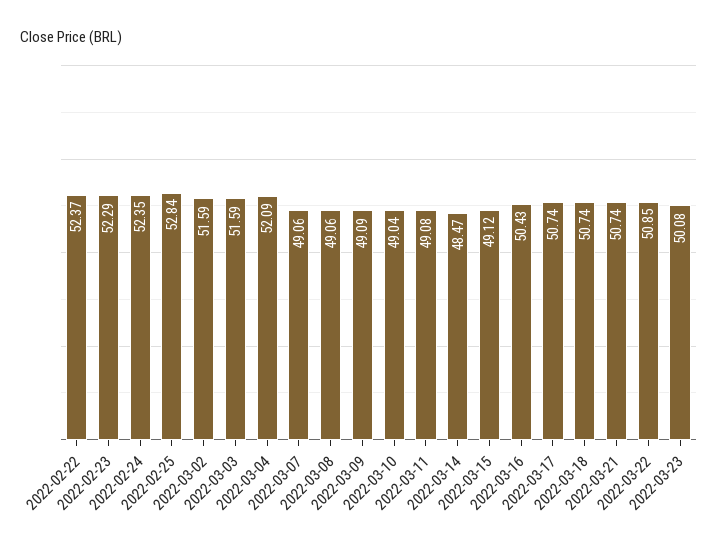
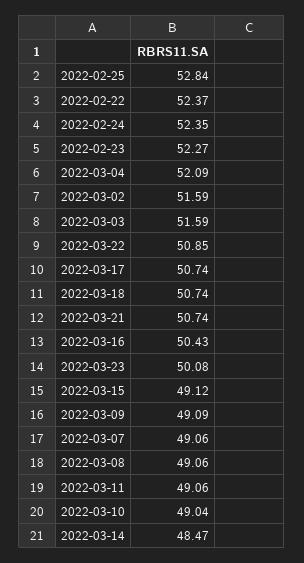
2022-02-23: 52.29 -> 52.27
2022-03-11: 49.08 -> 49.06

